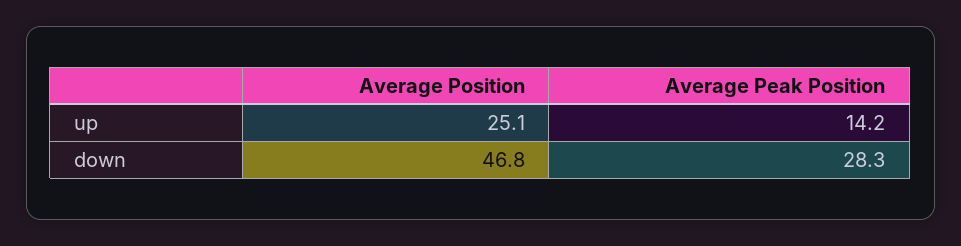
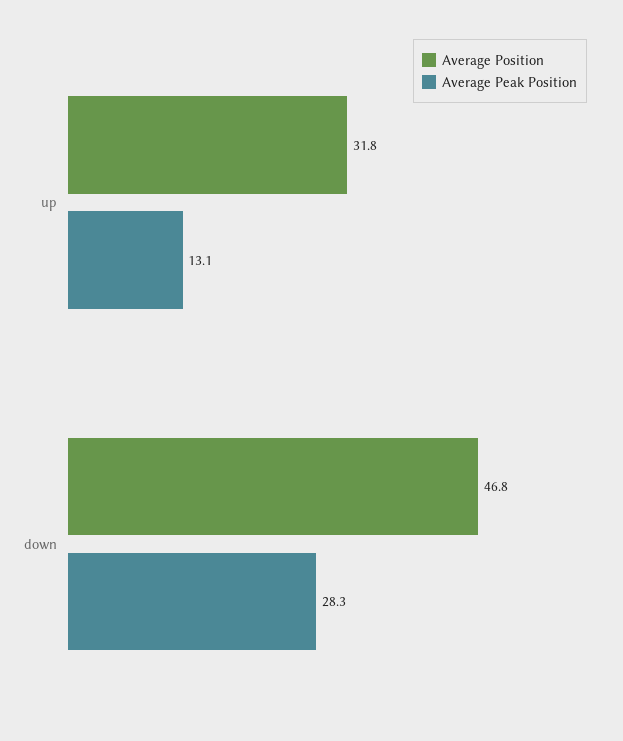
Average Position, up: 25.1 -> 31.8
Average Peak Position, up: 14.2 -> 13.1

